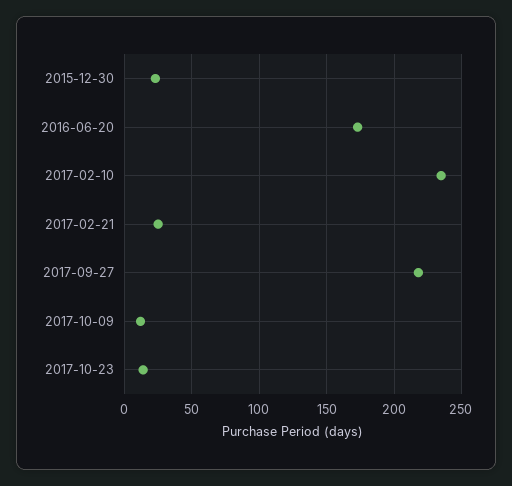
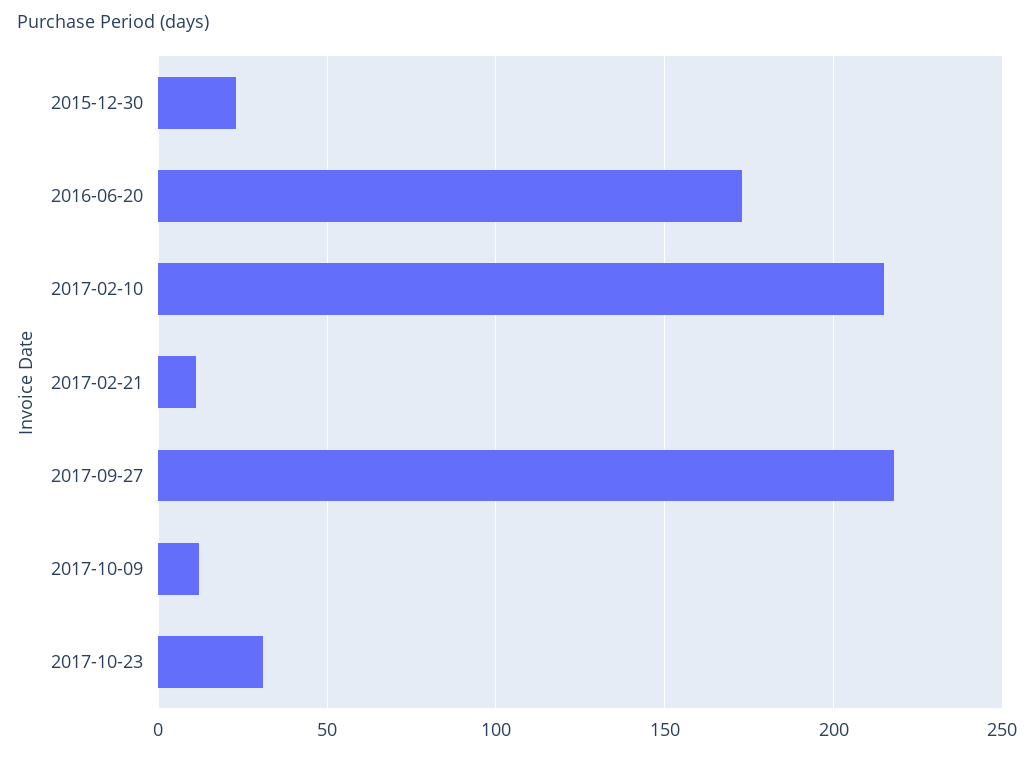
2017-02-10: 235 -> 215
2017-02-21: 25 -> 10
2017-10-23: 15 -> 30

